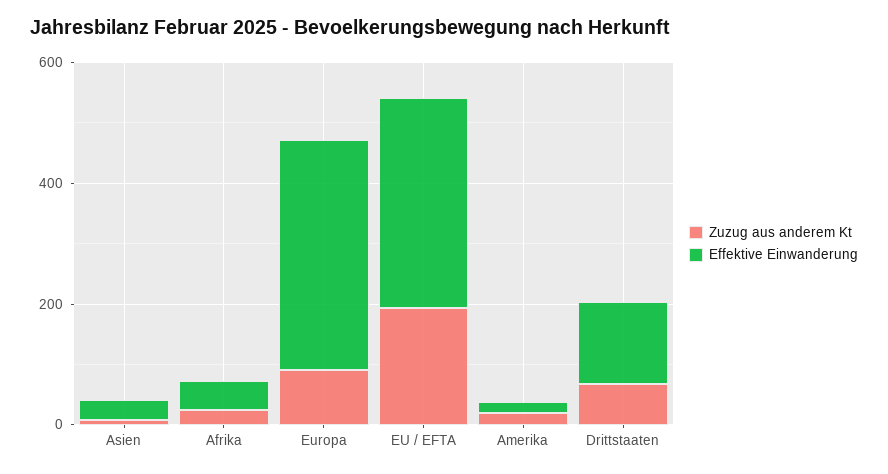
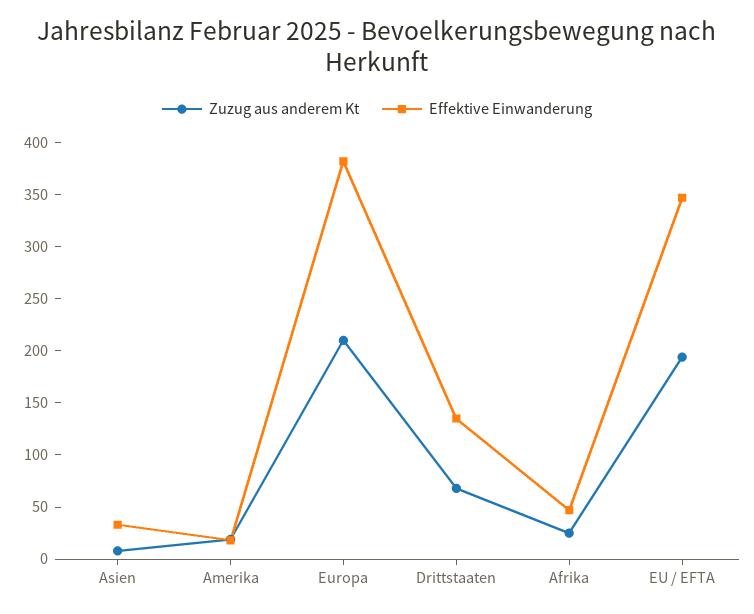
Zuzug aus anderem Kt, Europa: 100 -> 210

